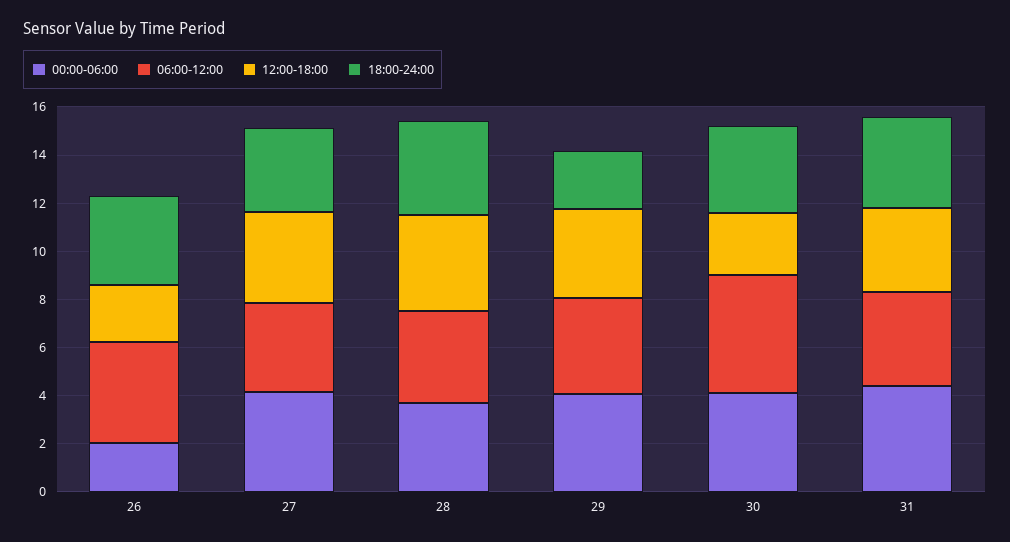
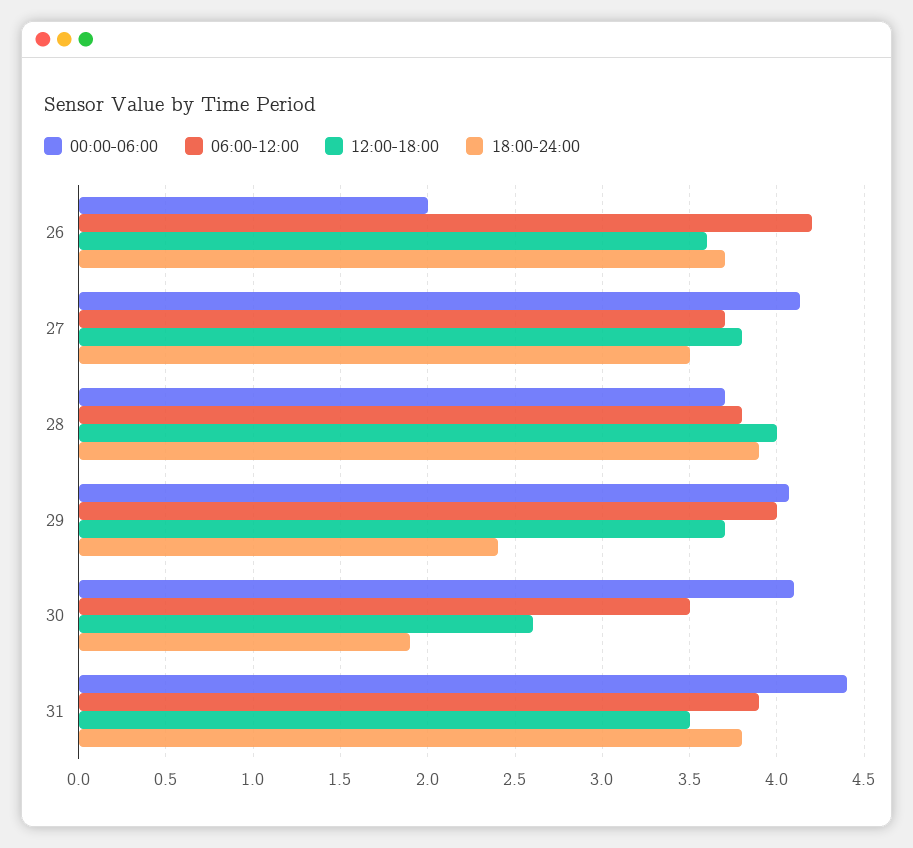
12:00-18:00, 26: 2.5 -> 3.6
06:00-12:00, 30: 5 -> 3.5
18:00-24:00, 30: 3.5 -> 1.9

